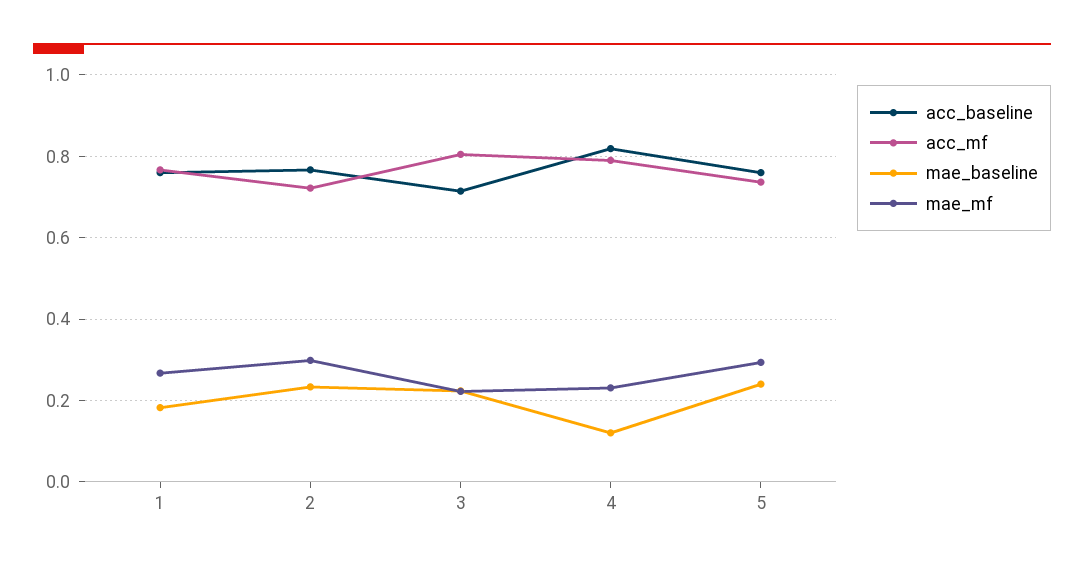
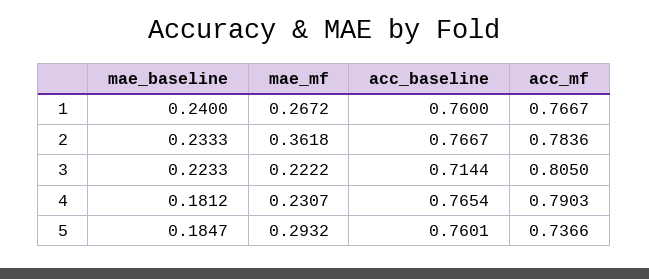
mae_baseline, 1: 0.18 -> 0.24
acc_mf, 2: 0.72 -> 0.7836
mae_mf, 2: 0.3 -> 0.3618
acc_baseline, 4: 0.82 -> 0.7654
mae_baseline, 4: 0.12 -> 0.1812
mae_baseline, 5: 0.24 -> 0.1847

